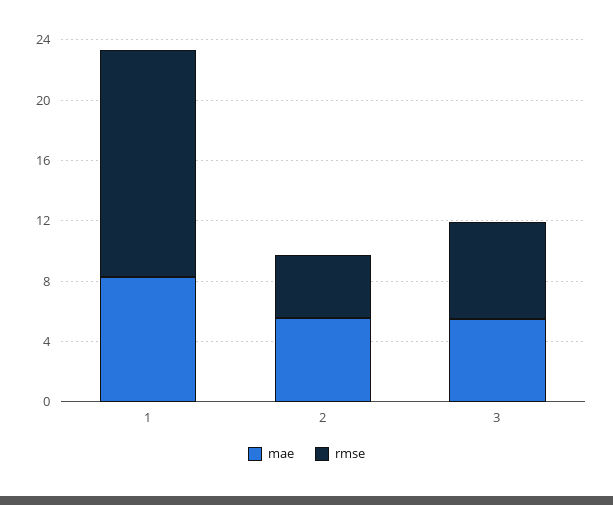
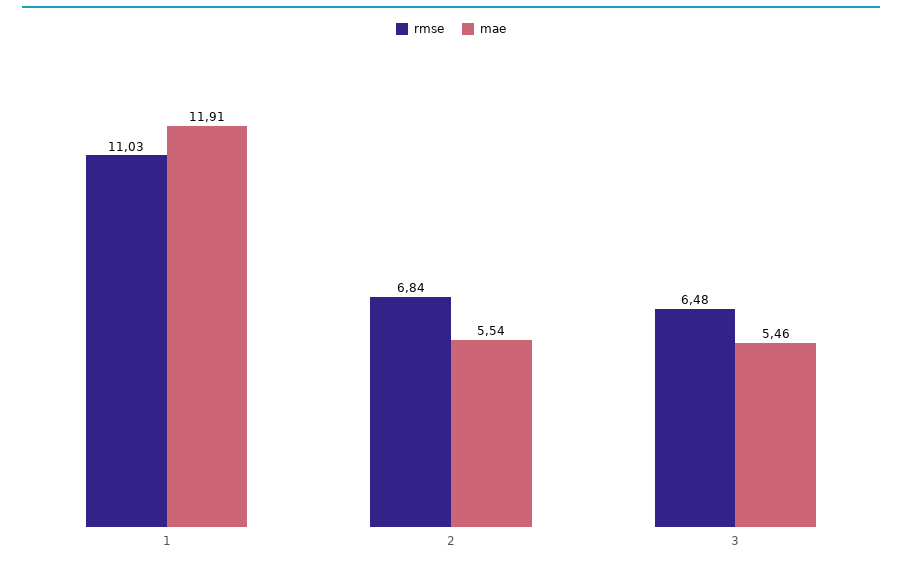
mae, 1: 8 -> 11.91
rmse, 1: 15 -> 11.03
rmse, 2: 4 -> 6.84

